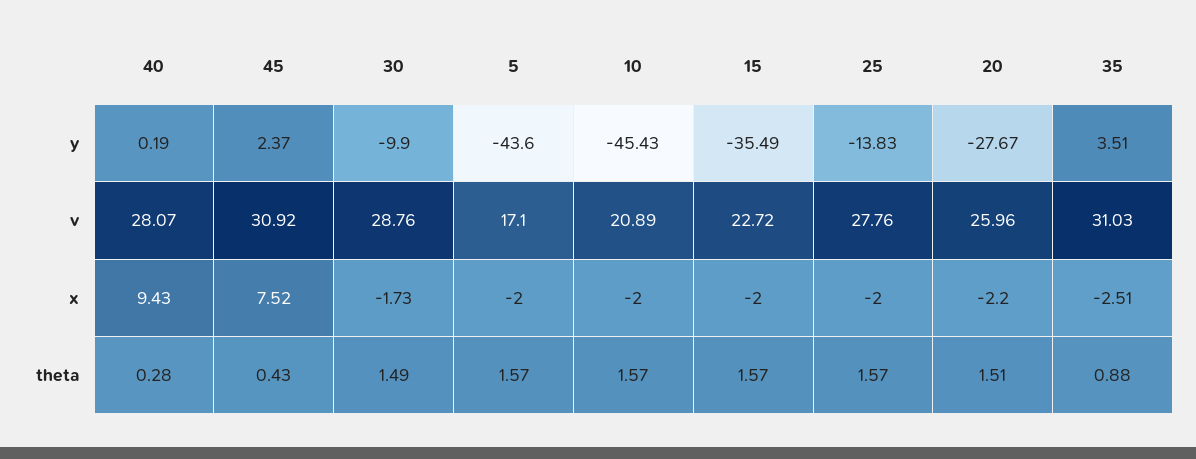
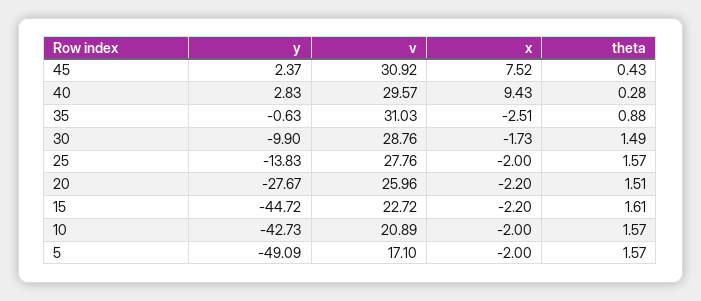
40, y: 0.19 -> 2.83
5, y: -43.6 -> -49.09
10, y: -45.43 -> -42.73
15, y: -35.49 -> -44.72
35, y: 3.51 -> -0.63
40, v: 28.07 -> 29.57
15, x: -2 -> -2.2
15, theta: 1.57 -> 1.61

